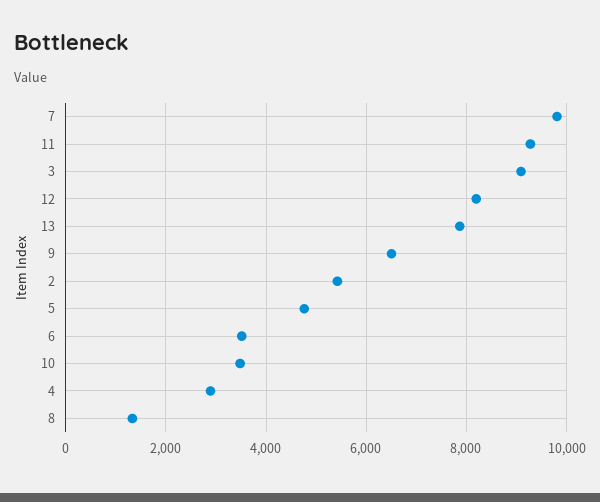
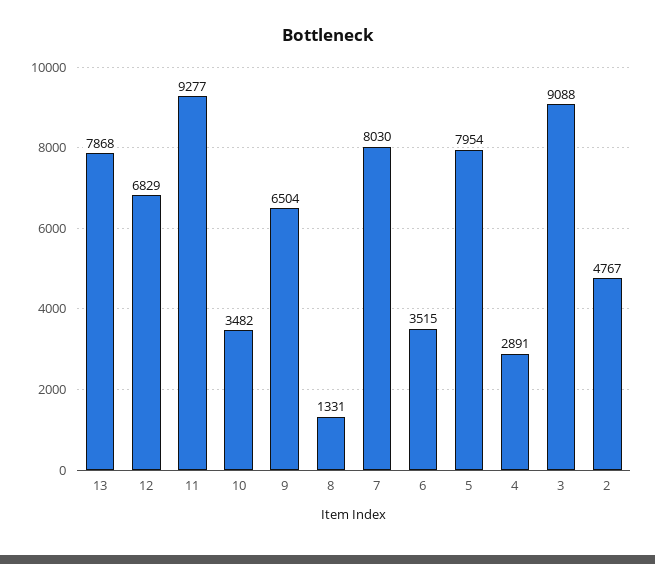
7: 9800 -> 8030
12: 8200 -> 6829
2: 5400 -> 4767
5: 4800 -> 7954

